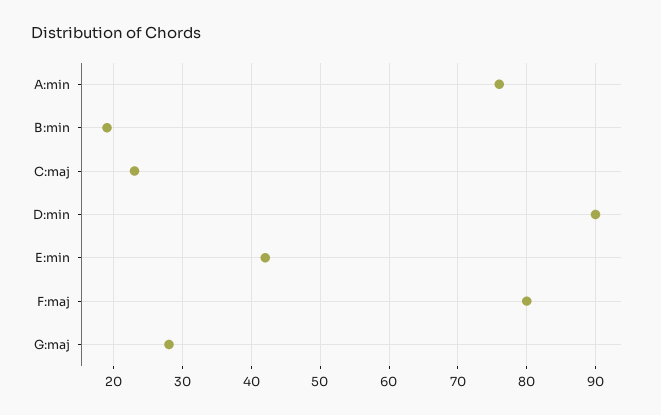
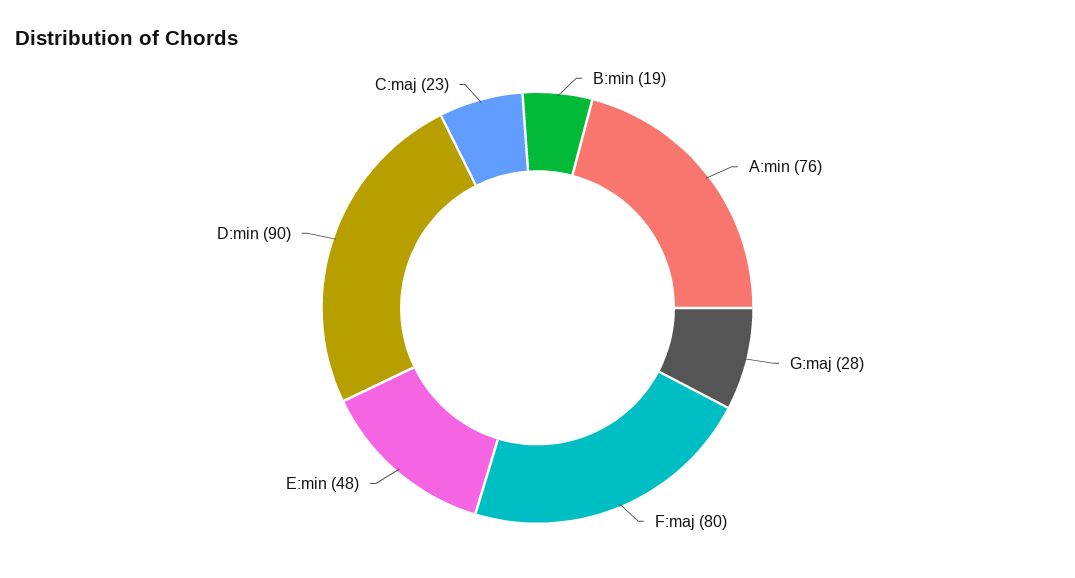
E:min: 42 -> 48

